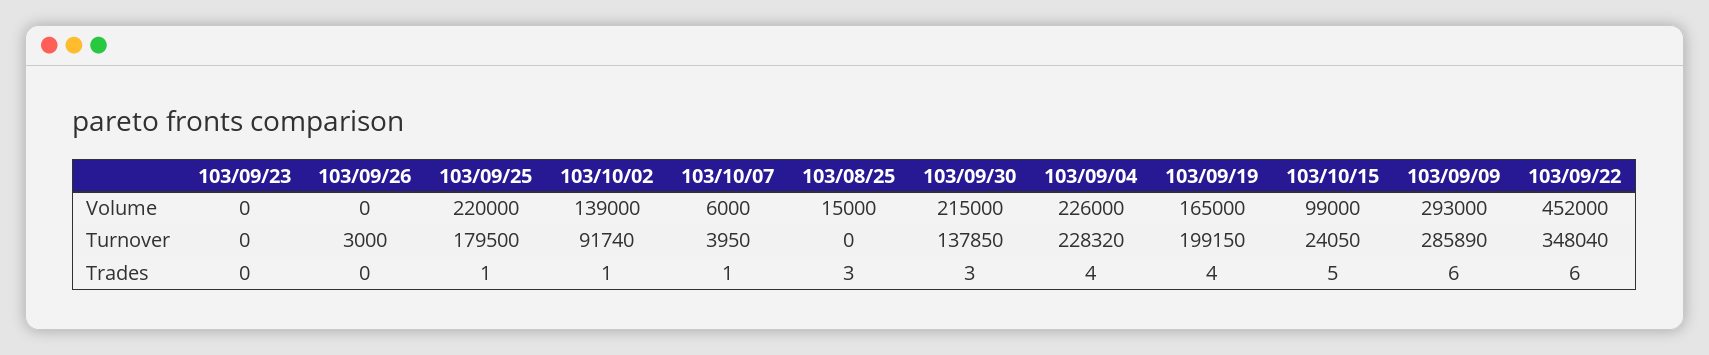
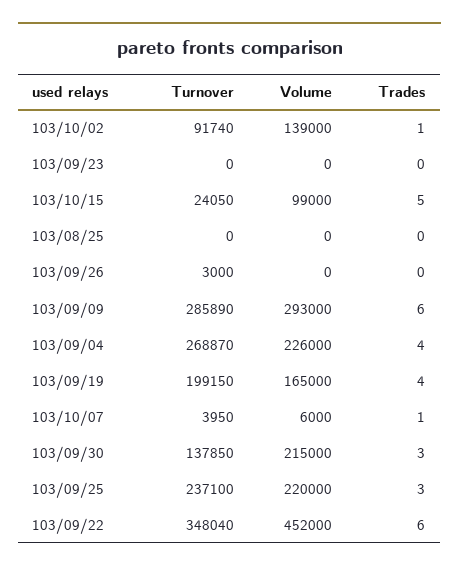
103/08/25, Volume: 15000 -> 0
103/09/25, Turnover: 179500 -> 237100
103/09/04, Turnover: 228320 -> 268870
103/09/25, Trades: 1 -> 3
103/08/25, Trades: 3 -> 0

